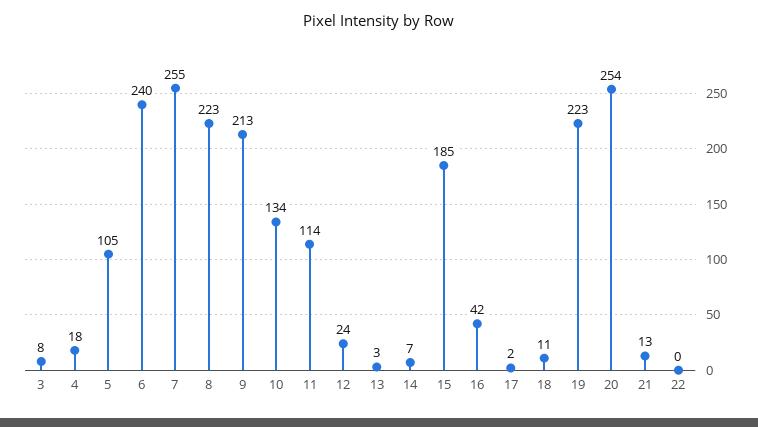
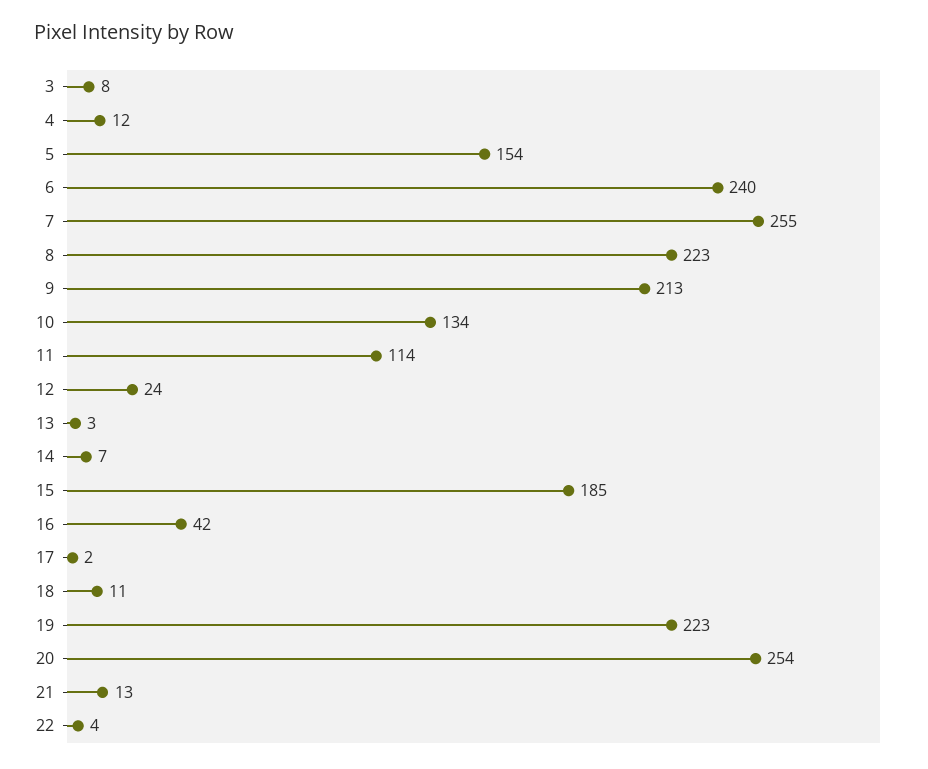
4: 18 -> 12
5: 105 -> 154
22: 0 -> 4

